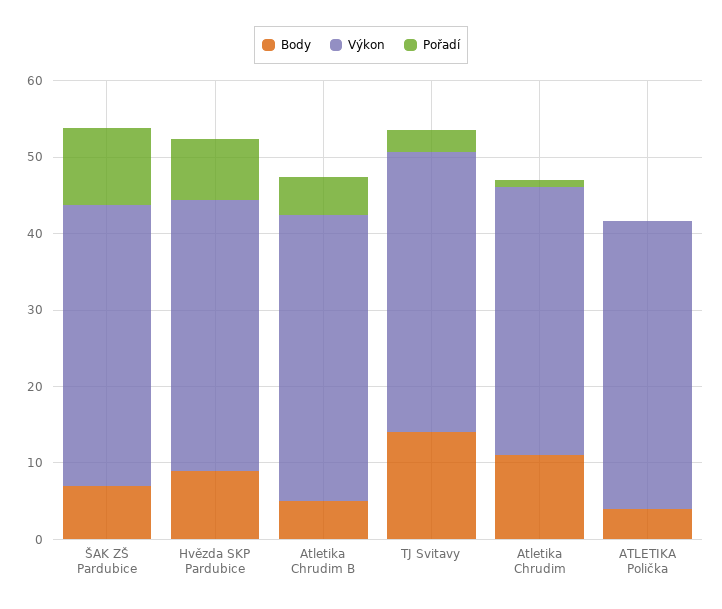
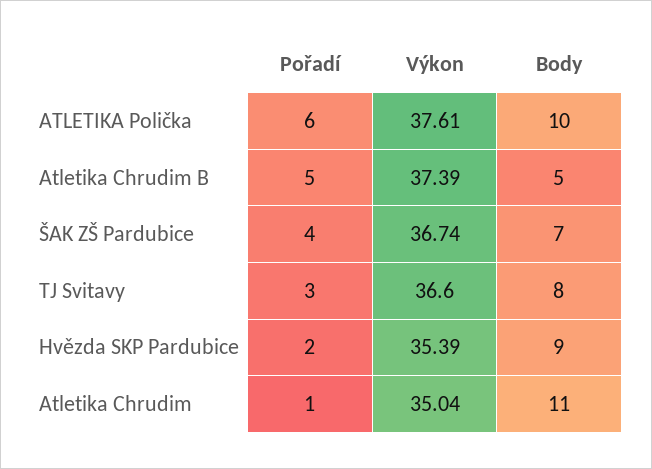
Pořadí, ŠAK ZŠ Pardubice: 10 -> 4
Pořadí, Hvězda SKP Pardubice: 8 -> 2
Body, TJ Svitavy: 14 -> 8
Body, ATLETIKA Polička: 4 -> 10
Pořadí, ATLETIKA Polička: 0 -> 6

